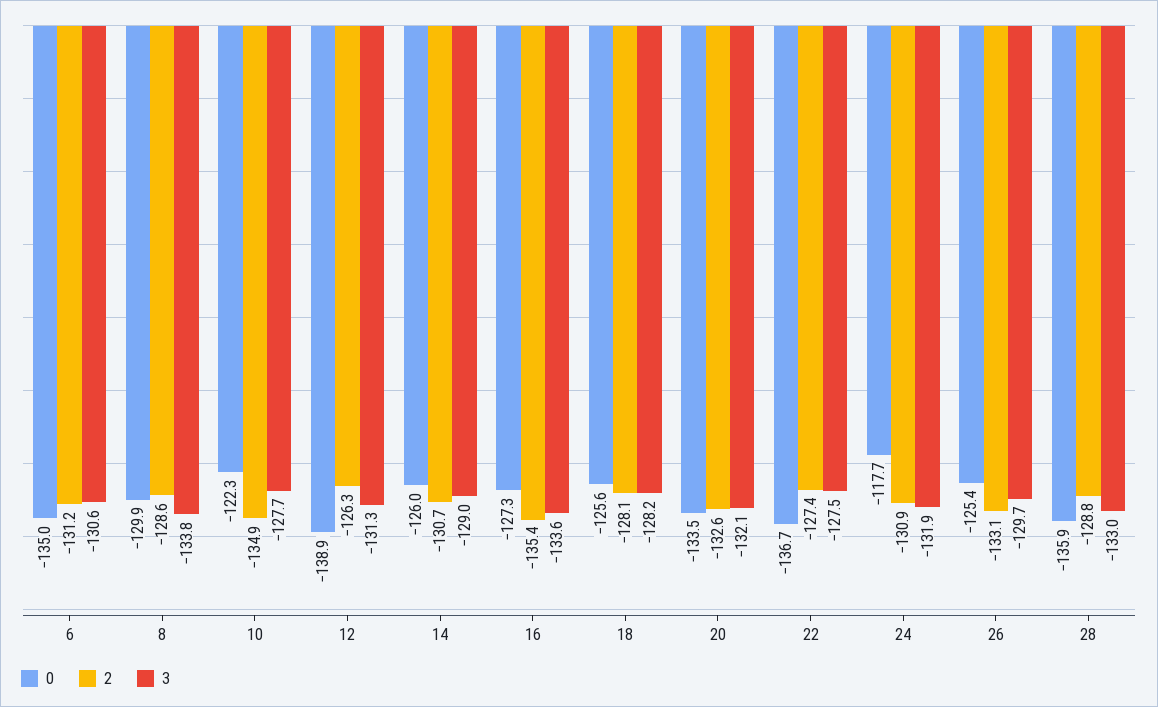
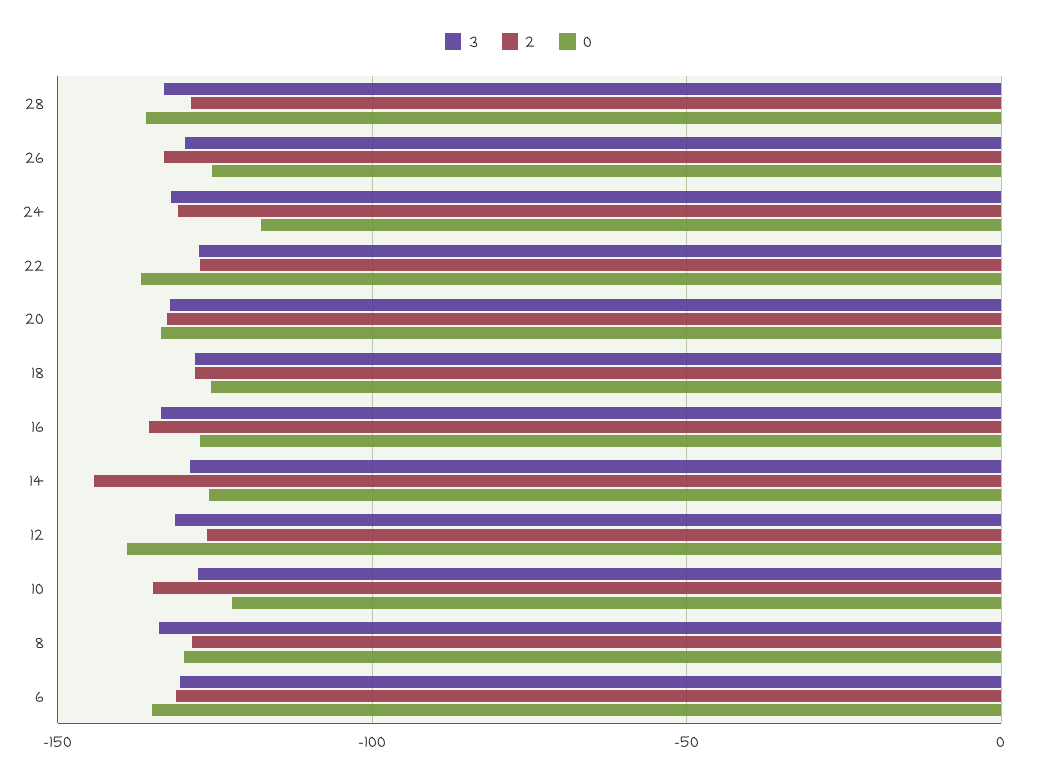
2, 14: -130.7 -> -145

